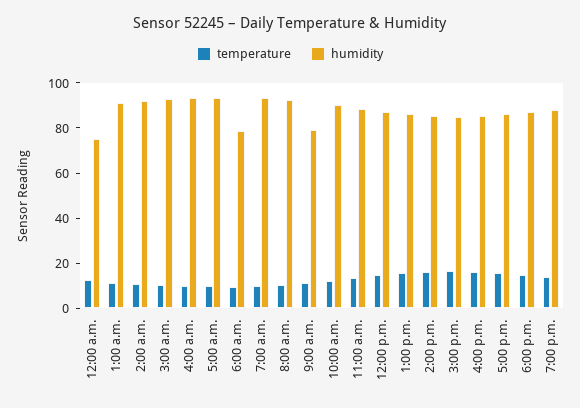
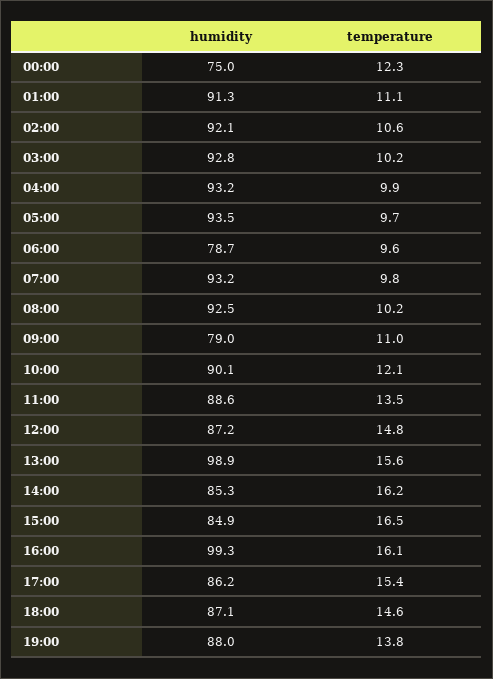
humidity, 1:00 p.m.: 85 -> 98.9
humidity, 4:00 p.m.: 85 -> 99.3

